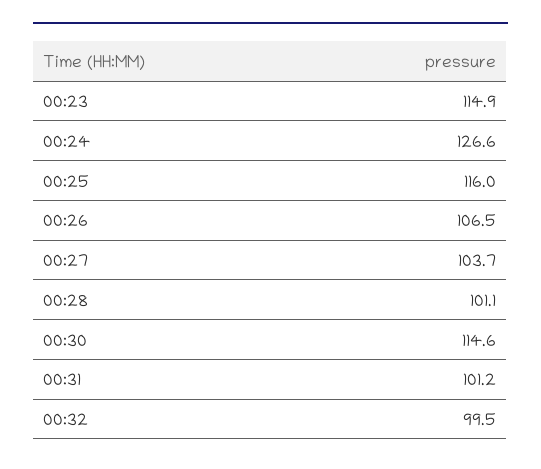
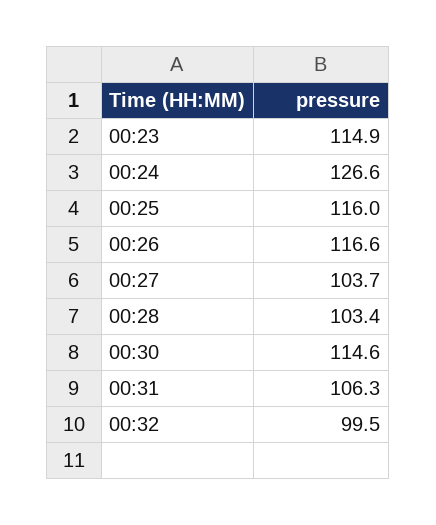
00:26: 106.5 -> 116.6
00:28: 101.1 -> 103.4
00:31: 101.2 -> 106.3

